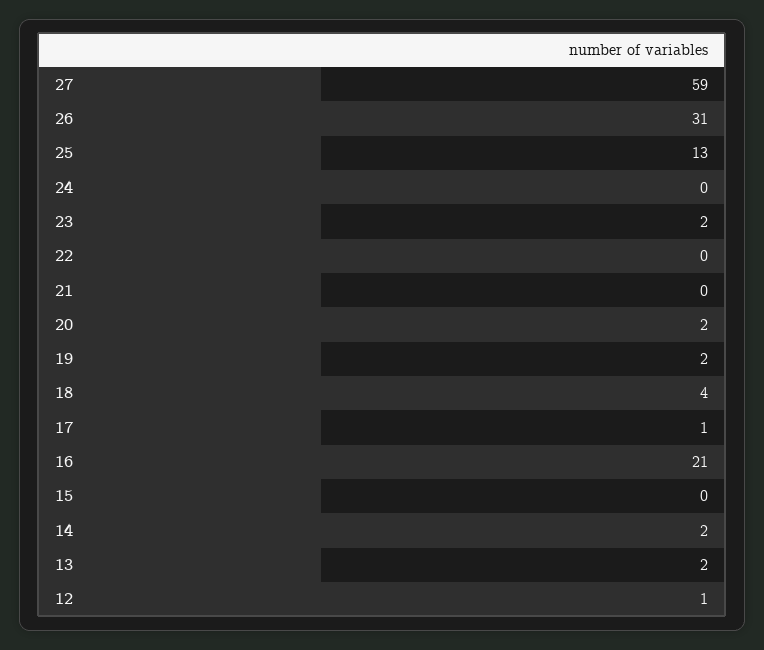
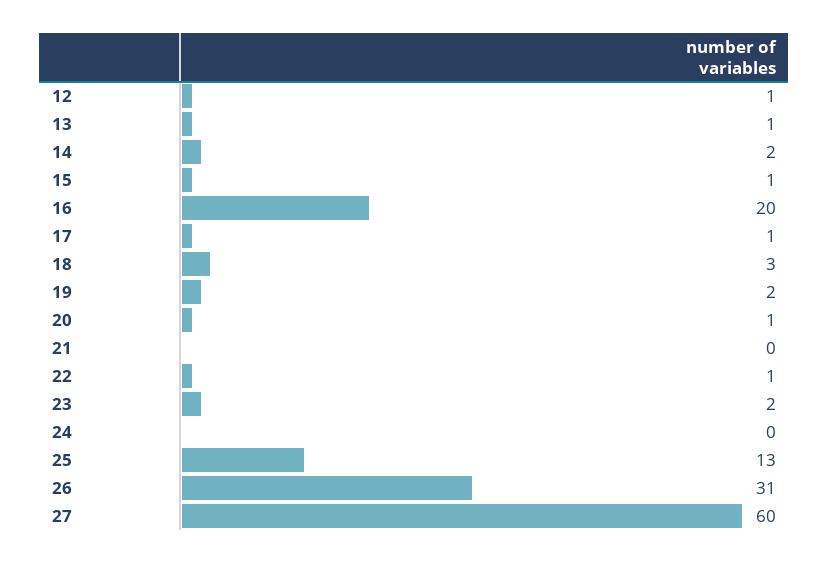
27: 59 -> 60
22: 0 -> 1
20: 2 -> 1
18: 4 -> 3
16: 21 -> 20
15: 0 -> 1
13: 2 -> 1

